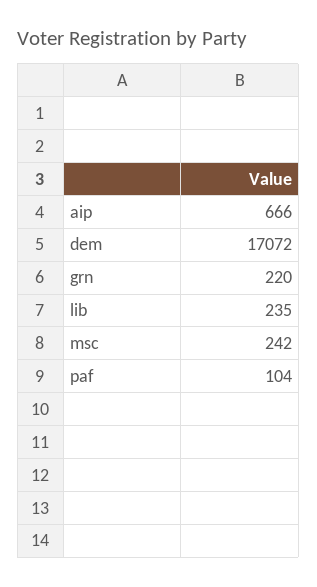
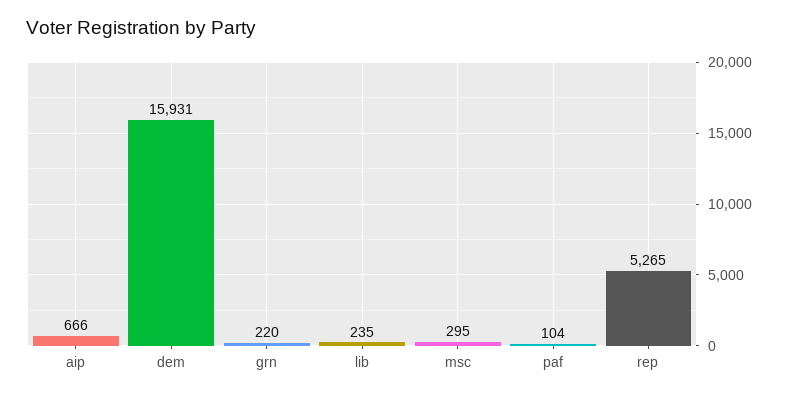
dem: 17072 -> 15931
msc: 242 -> 295
rep: none -> 5265

